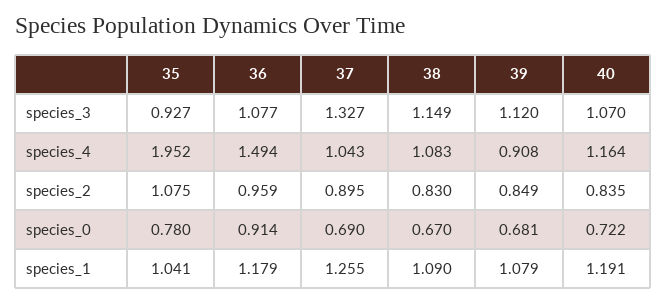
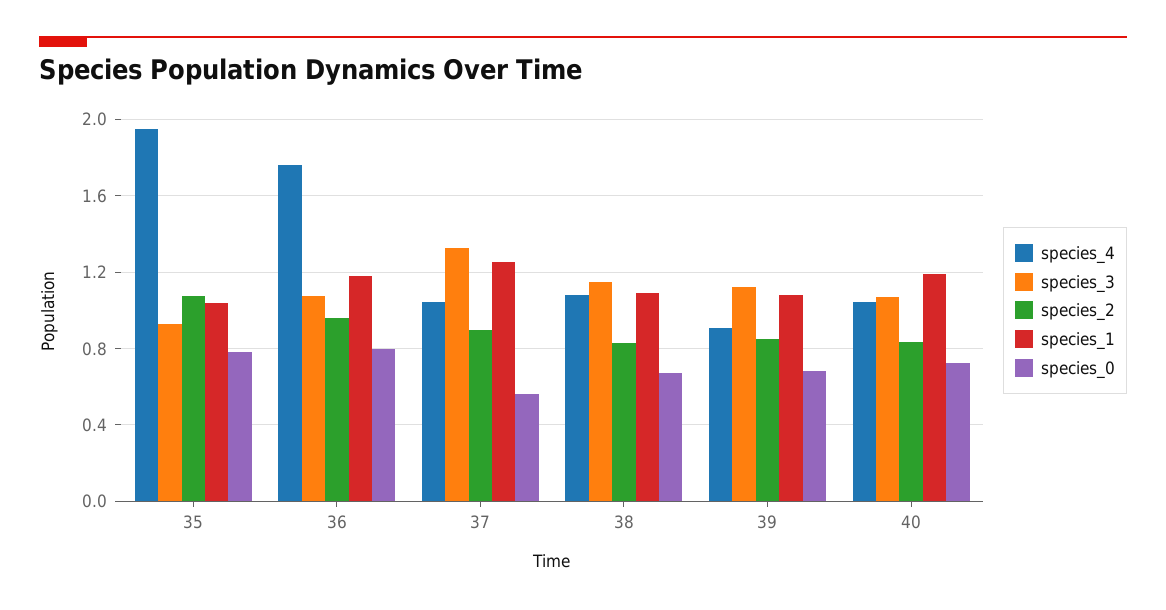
species_4, 36: 1.494 -> 1.75
species_4, 40: 1.164 -> 1.05
species_0, 36: 0.914 -> 0.8
species_0, 37: 0.69 -> 0.55

